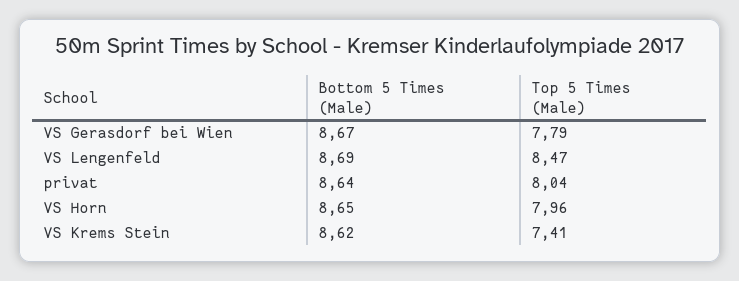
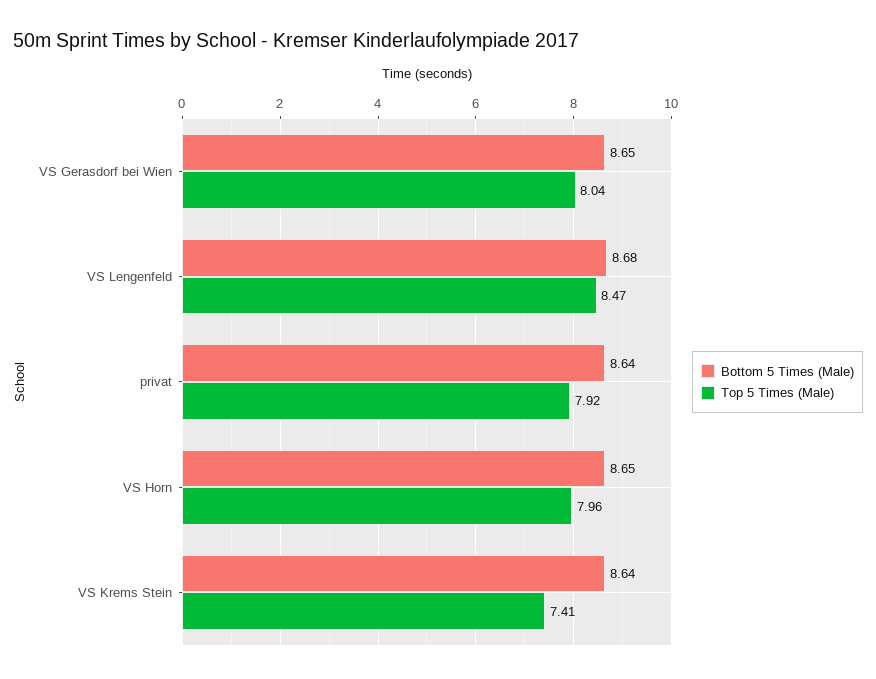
Bottom 5 Times (Male), VS Gerasdorf bei Wien: 8.67 -> 8.65
Top 5 Times (Male), VS Gerasdorf bei Wien: 7.79 -> 8.04
Bottom 5 Times (Male), VS Lengenfeld: 8.69 -> 8.68
Top 5 Times (Male), privat: 8.04 -> 7.92
Bottom 5 Times (Male), VS Krems Stein: 8.62 -> 8.64

